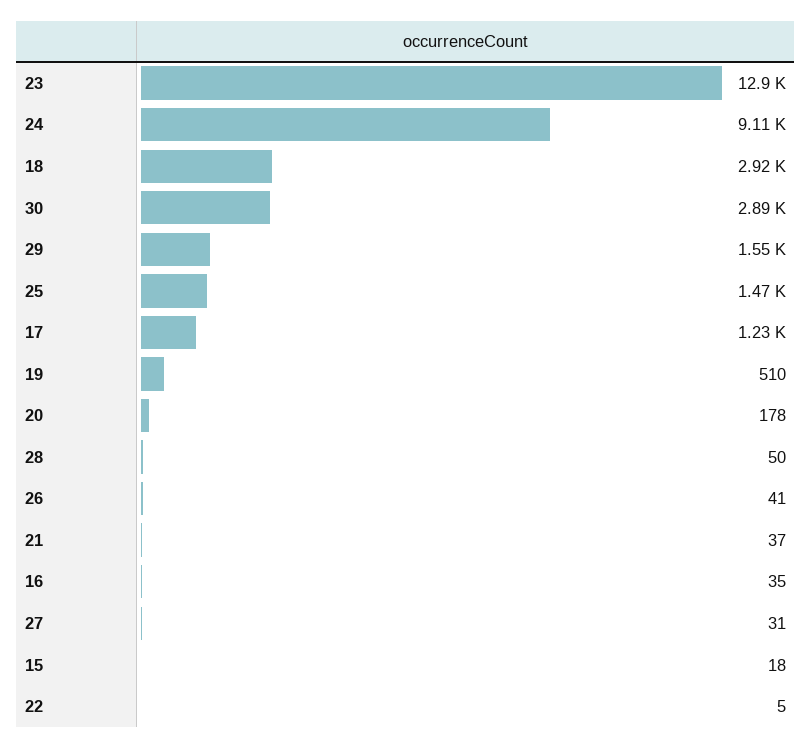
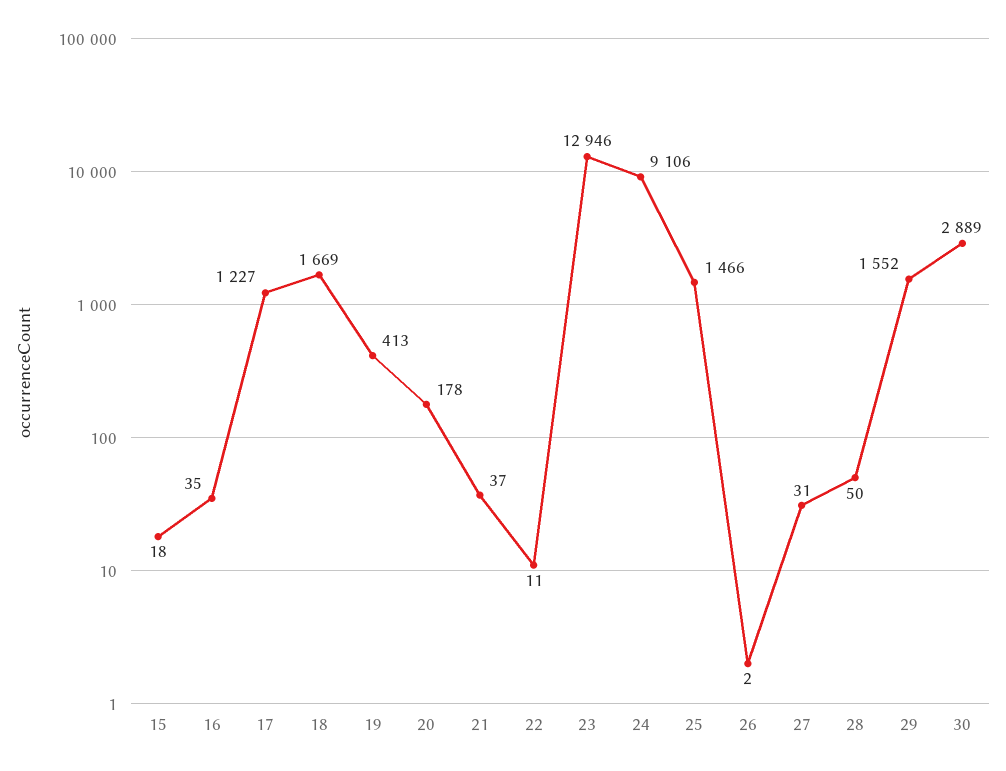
18: 2920 -> 1669
19: 510 -> 413
26: 41 -> 2
22: 5 -> 11

